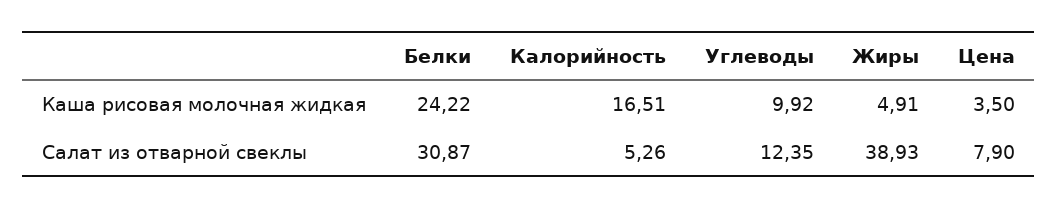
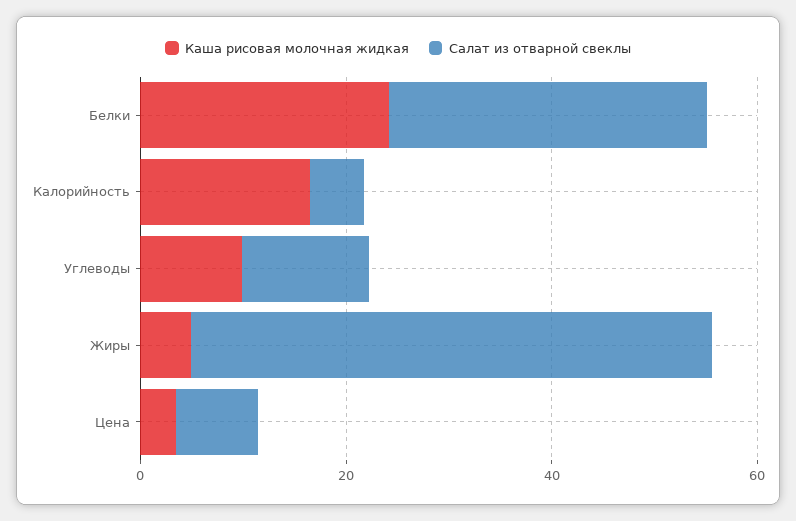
Салат из отварной свеклы, Жиры: 38.93 -> 50

